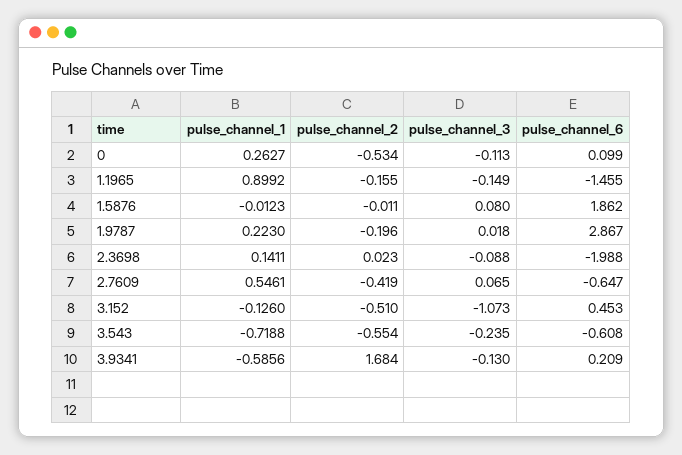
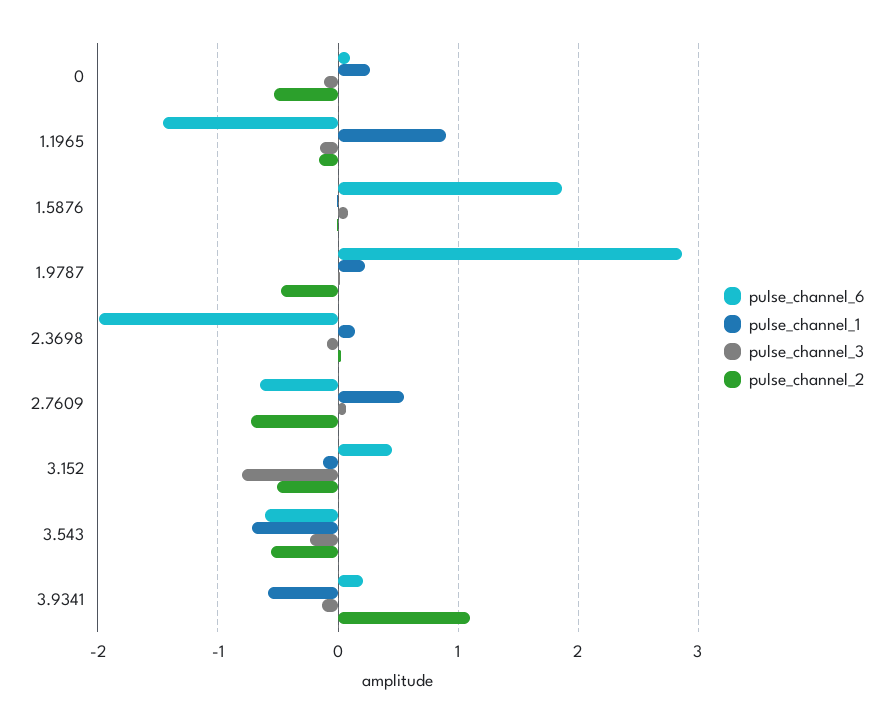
pulse_channel_2, 1.9787: -0.196 -> -0.5
pulse_channel_2, 2.7609: -0.419 -> -0.7
pulse_channel_3, 3.152: -1.073 -> -0.8
pulse_channel_2, 3.9341: 1.684 -> 1.1

